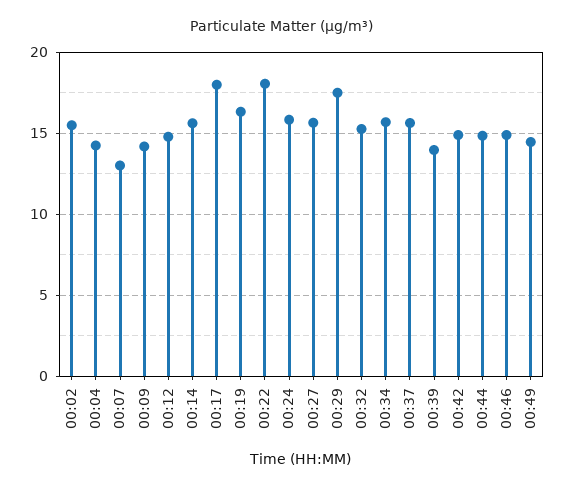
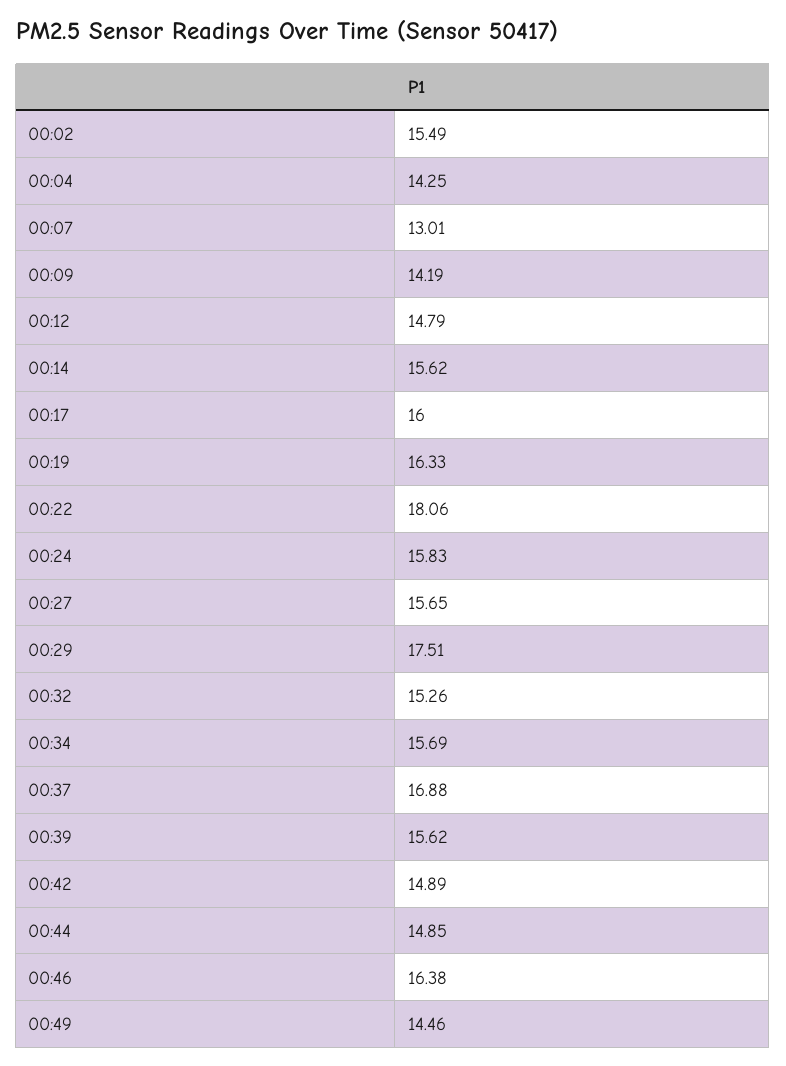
00:17: 18 -> 16
00:37: 15.5 -> 16.88
00:39: 14 -> 15.62
00:46: 15 -> 16.38

